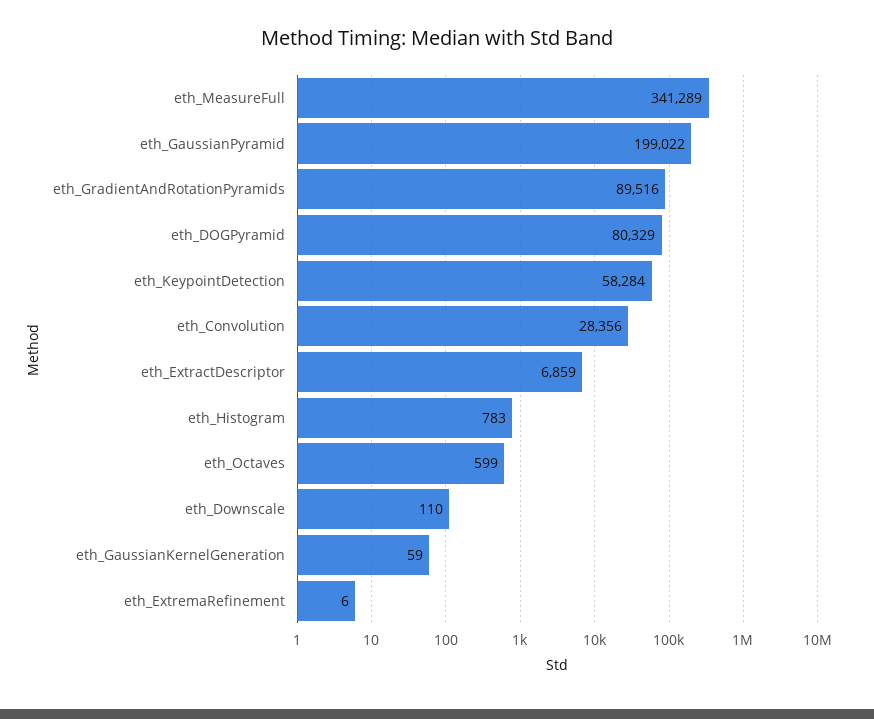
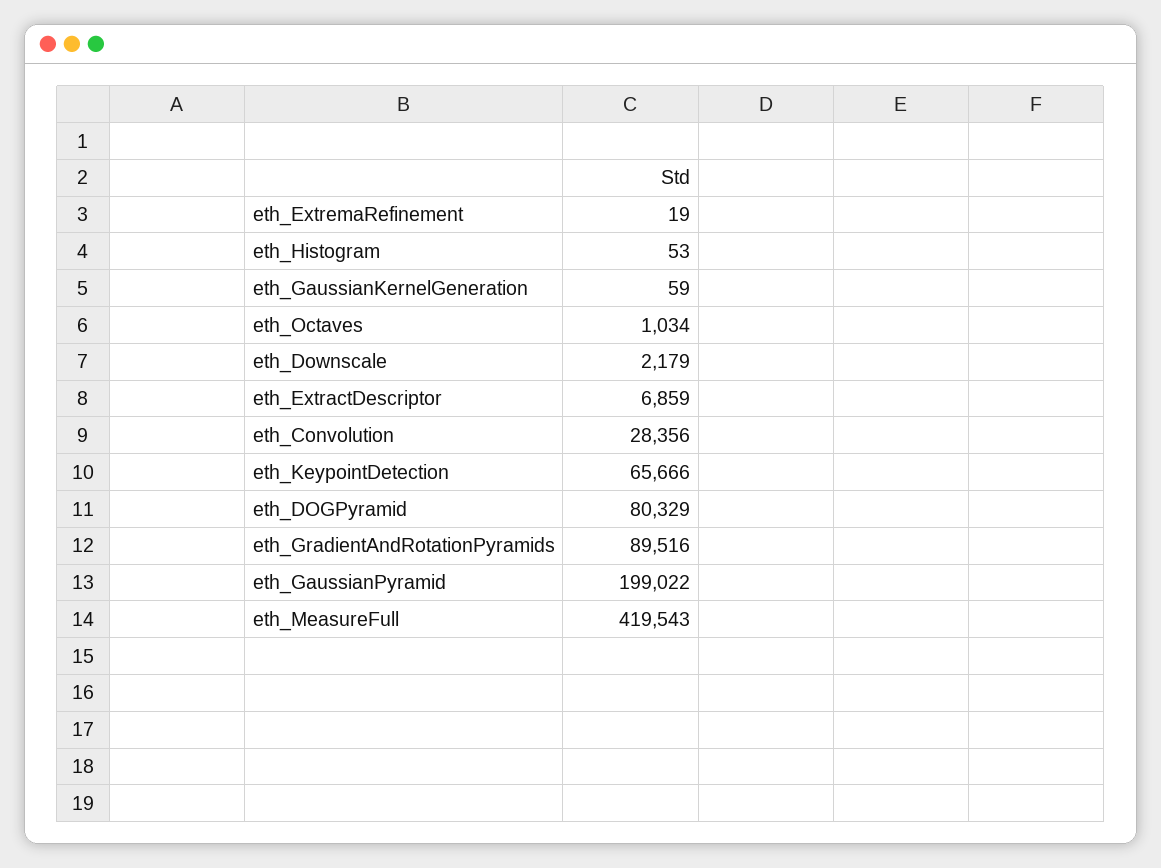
eth_MeasureFull: 341289 -> 419543
eth_KeypointDetection: 58284 -> 65666
eth_Histogram: 783 -> 53
eth_Octaves: 599 -> 1034
eth_Downscale: 110 -> 2179
eth_ExtremaRefinement: 6 -> 19

